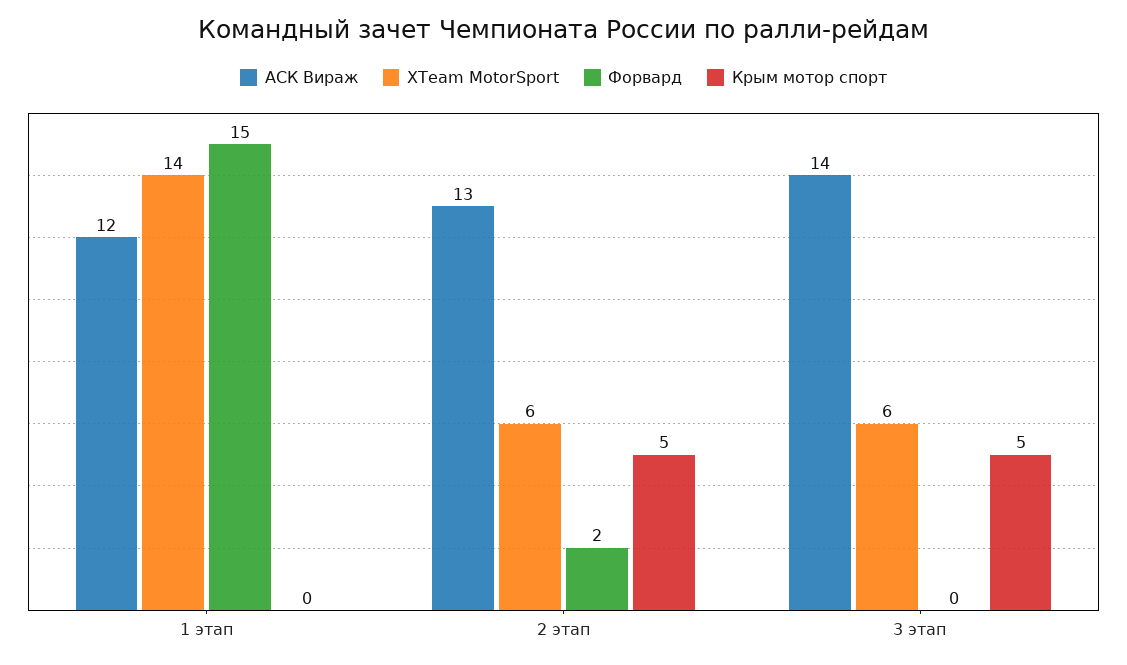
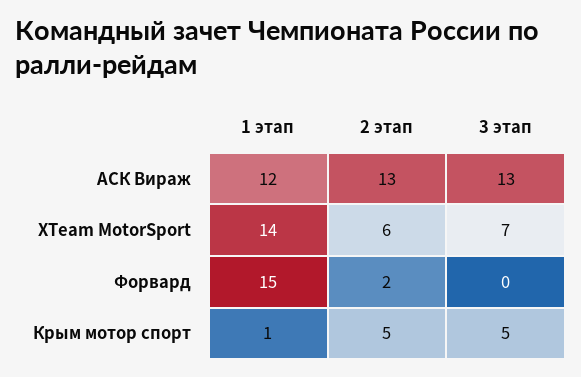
Крым мотор спорт, 1 этап: 0 -> 1
АСК Вираж, 3 этап: 14 -> 13
XTeam MotorSport, 3 этап: 6 -> 7

